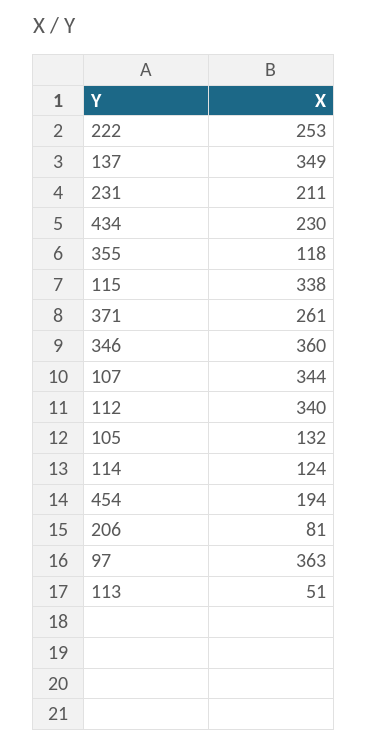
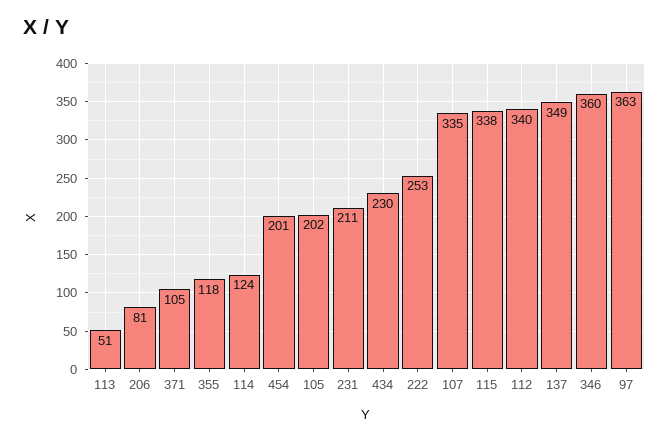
371: 261 -> 105
107: 344 -> 335
105: 132 -> 202
454: 194 -> 201

